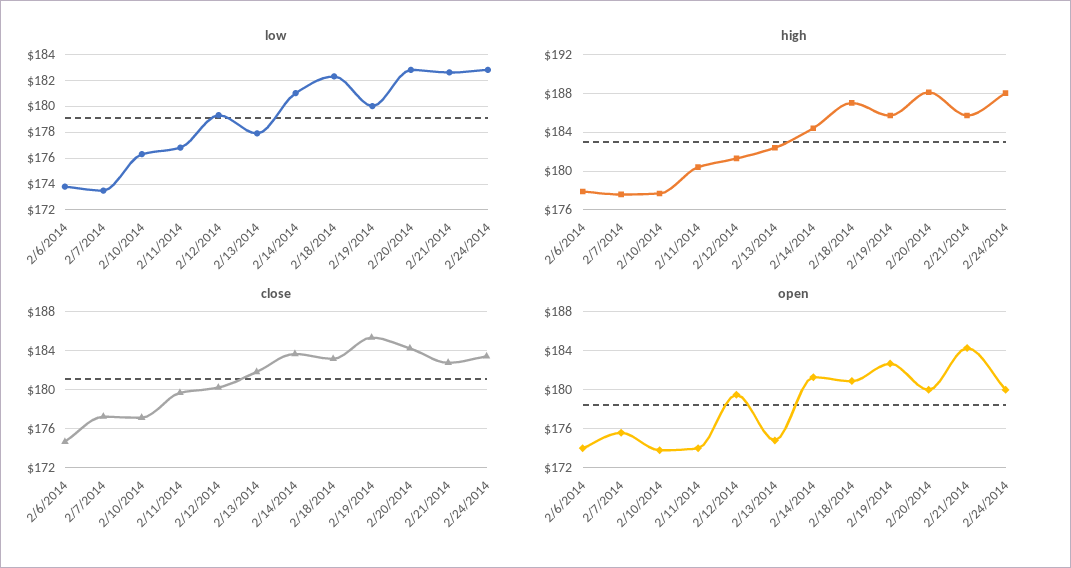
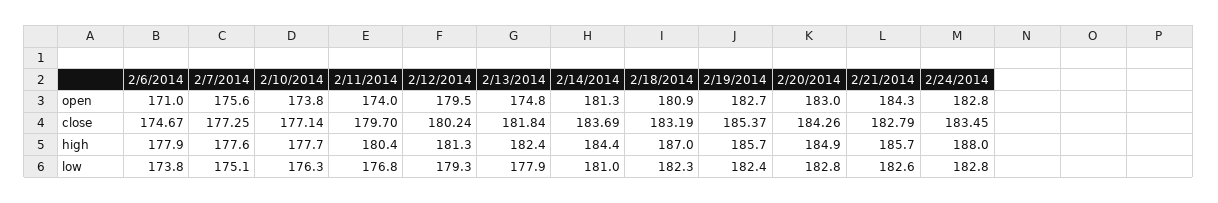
low, 2/7/2014: 173.5 -> 175.1
low, 2/19/2014: 180 -> 182.4
high, 2/20/2014: 188 -> 184.9
open, 2/6/2014: 174 -> 171
open, 2/20/2014: 180 -> 183
open, 2/24/2014: 180 -> 182.8

